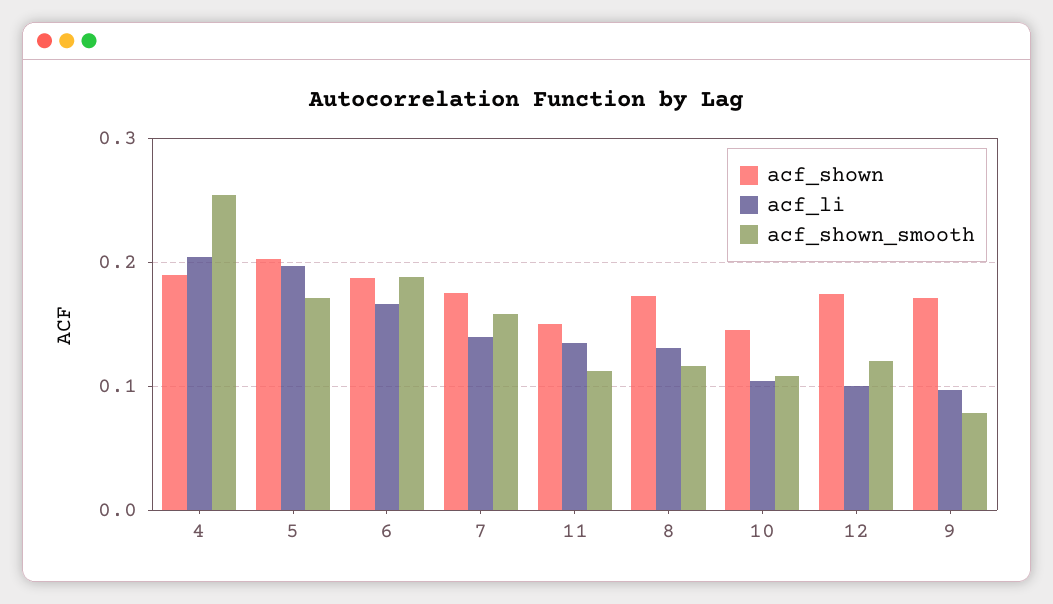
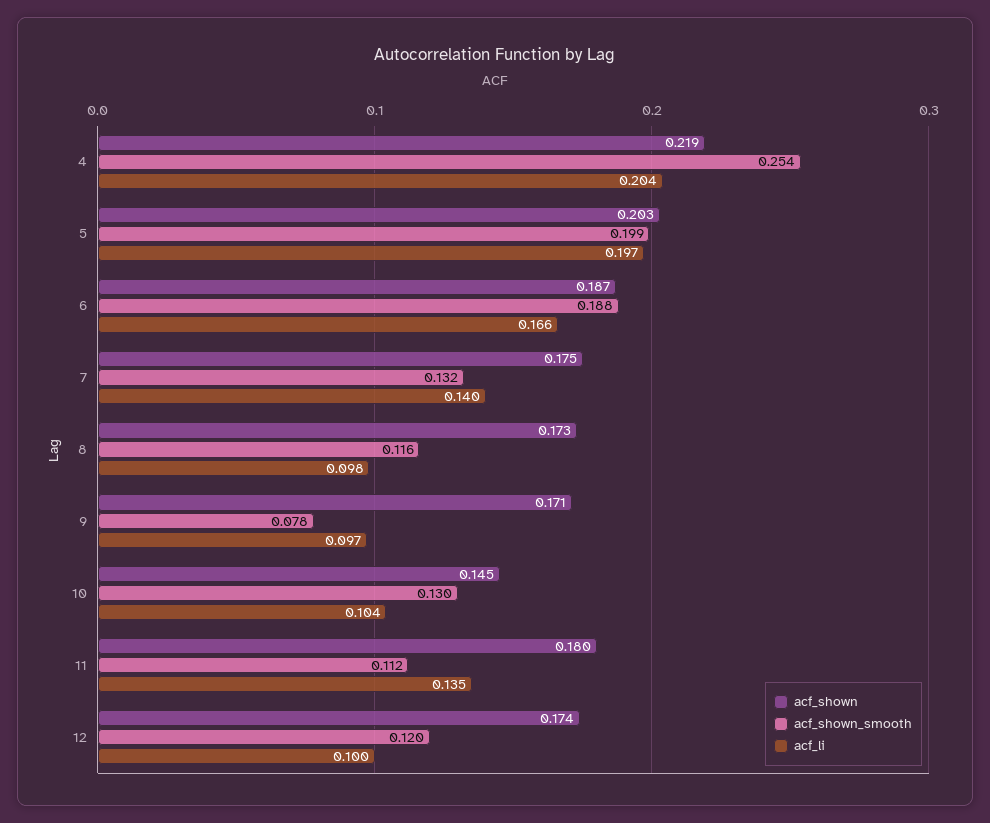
acf_shown, 4: 0.19 -> 0.219
acf_shown_smooth, 5: 0.17 -> 0.199
acf_shown_smooth, 7: 0.16 -> 0.132
acf_shown, 11: 0.15 -> 0.18
acf_li, 8: 0.13 -> 0.098
acf_shown_smooth, 10: 0.11 -> 0.13

